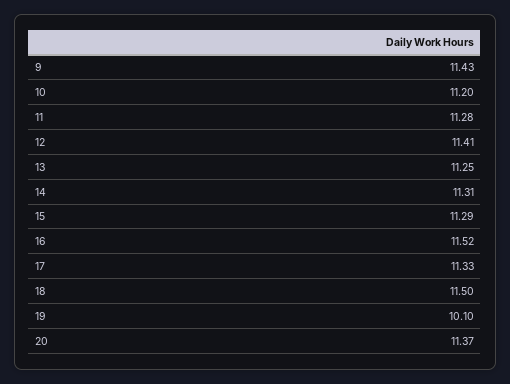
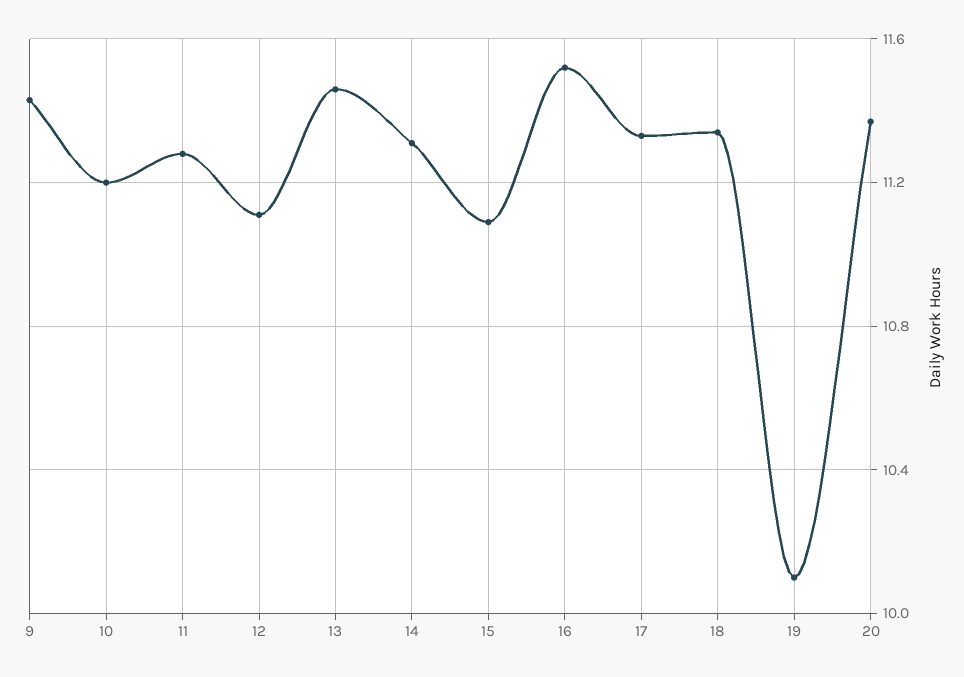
12: 11.41 -> 11.1
13: 11.25 -> 11.45
15: 11.29 -> 11.1
18: 11.5 -> 11.35

